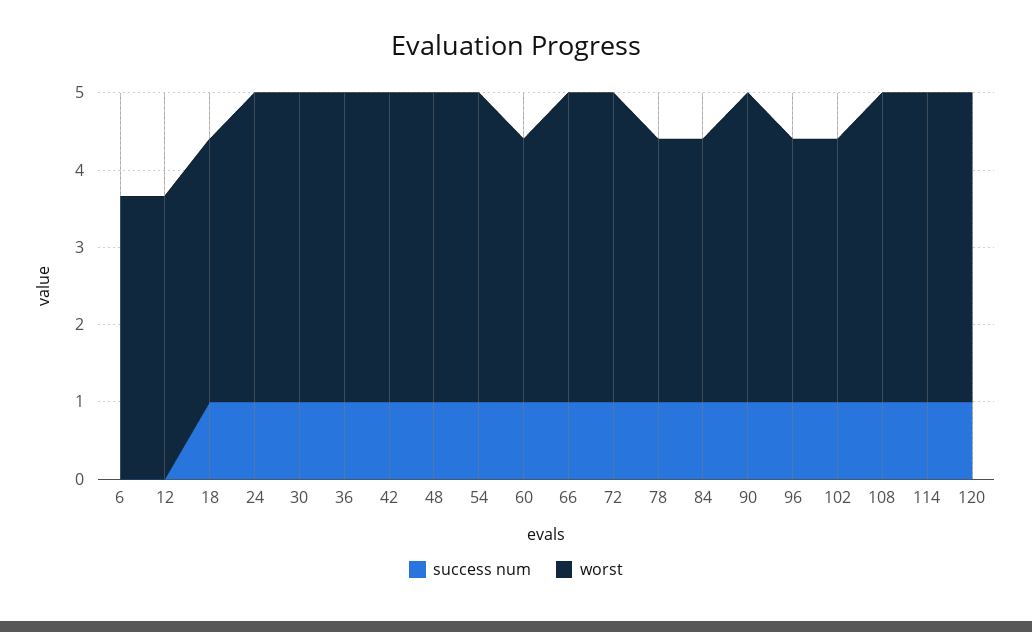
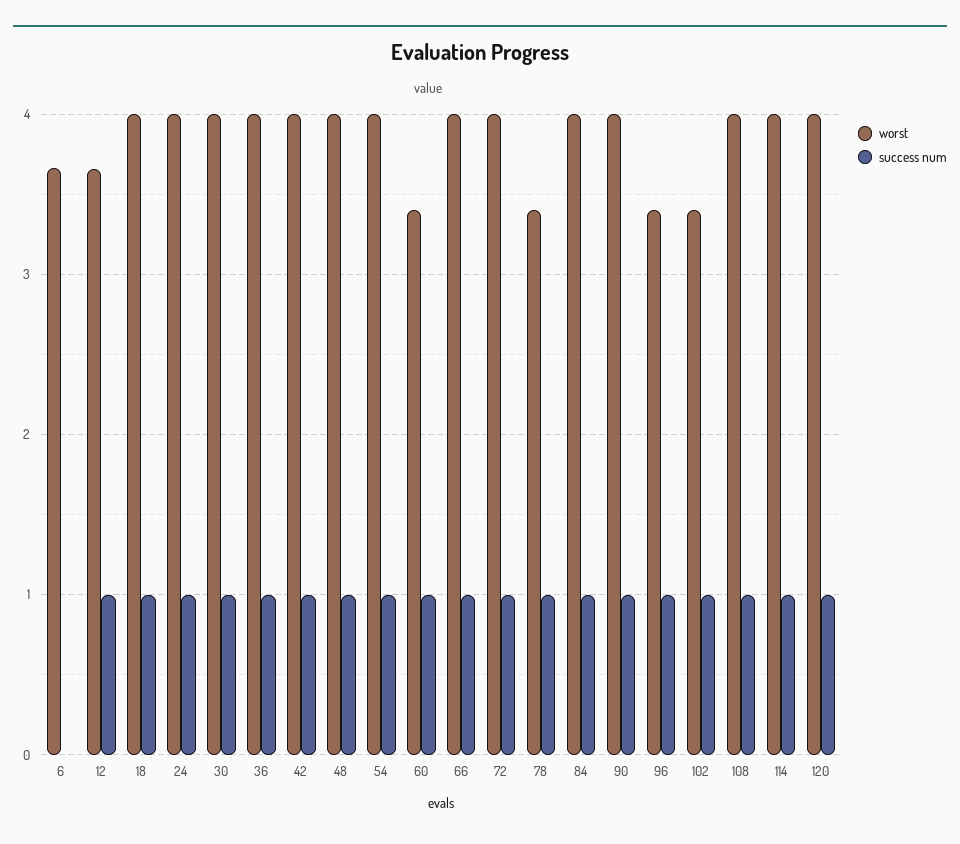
success num, 12: 0 -> 1
worst, 18: 3.4 -> 4
worst, 84: 3.4 -> 4

